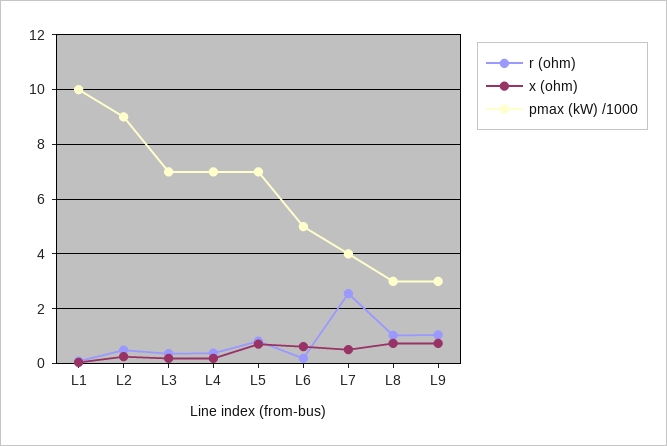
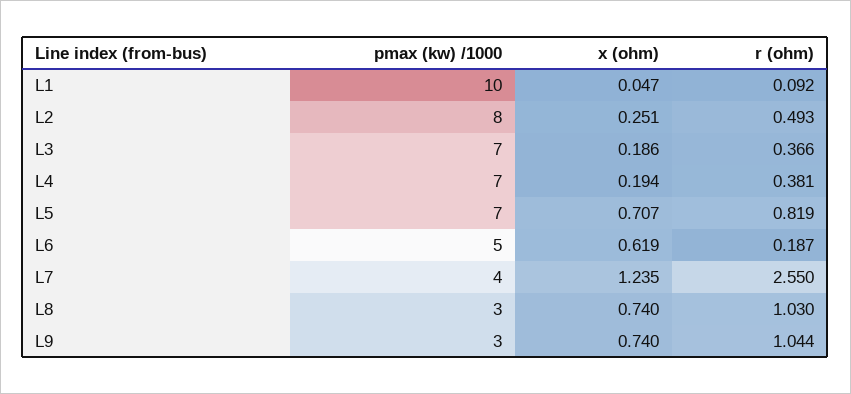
pmax (kW) /1000, L2: 9 -> 8
x (ohm), L7: 0.5 -> 1.235

